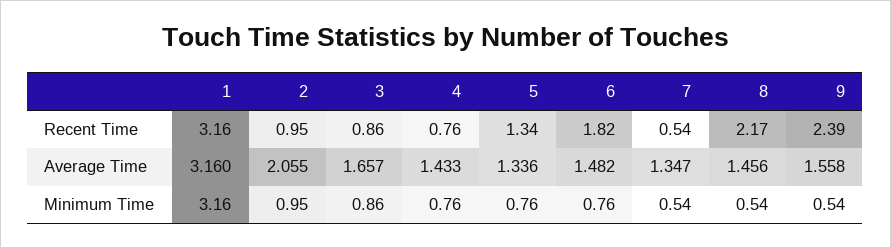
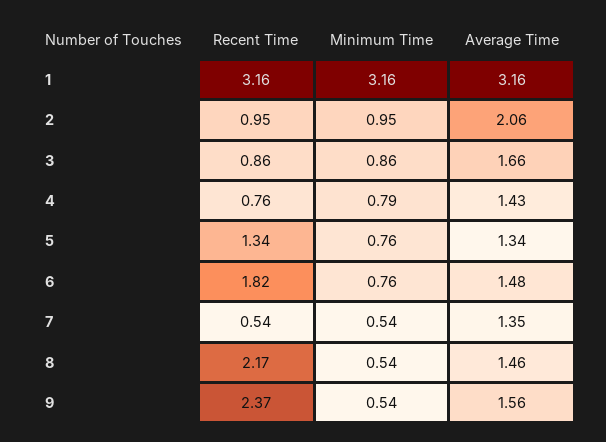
9, Recent Time: 2.39 -> 2.37
4, Minimum Time: 0.76 -> 0.79

